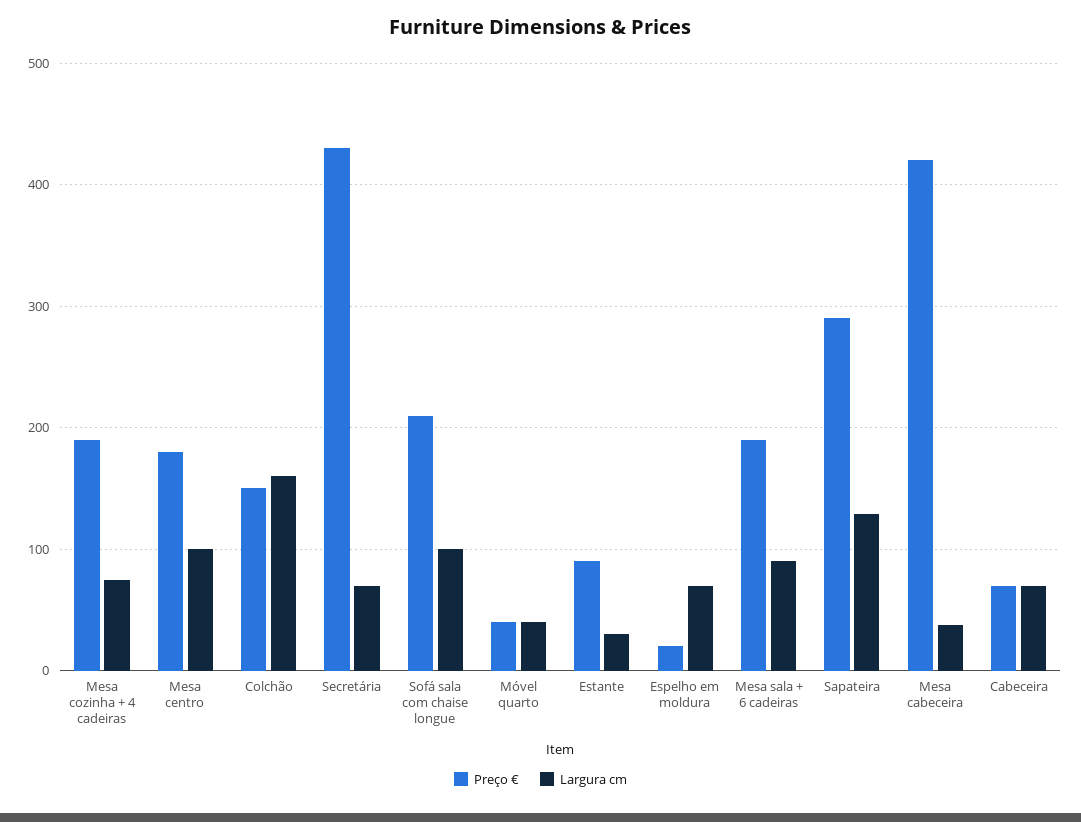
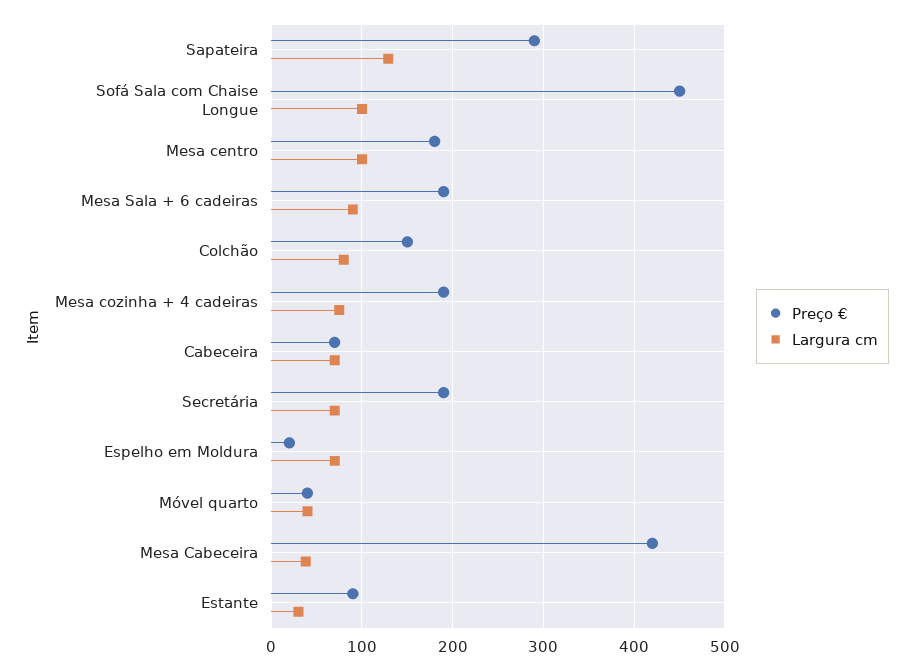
Largura cm, Colchão: 160 -> 80
Preço €, Secretária: 430 -> 190
Preço €, Sofá sala com chaise longue: 210 -> 450

